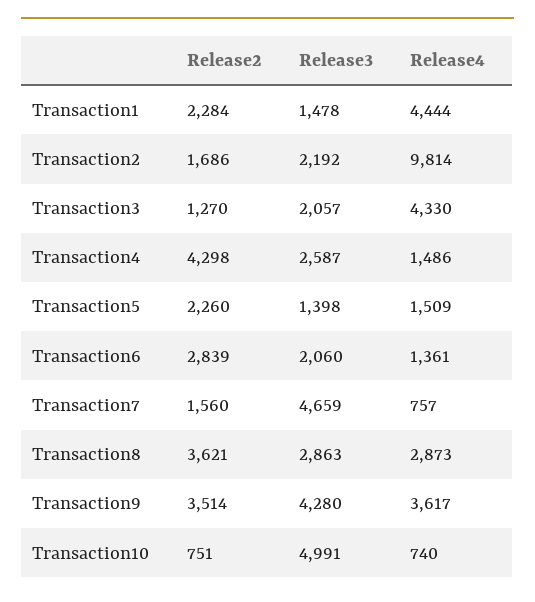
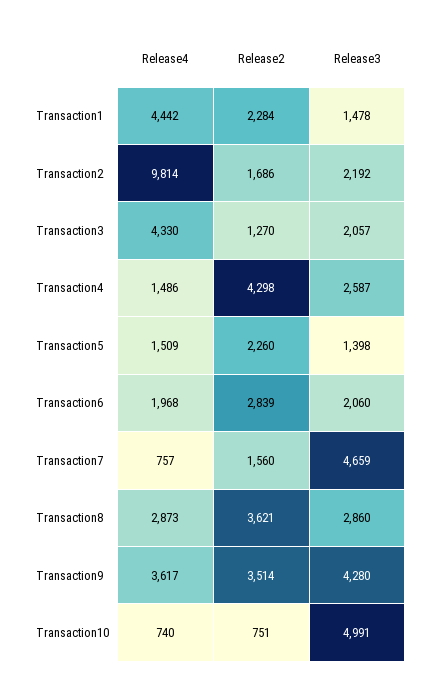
Release4, Transaction1: 4444 -> 4442
Release4, Transaction6: 1361 -> 1968
Release3, Transaction8: 2863 -> 2860

